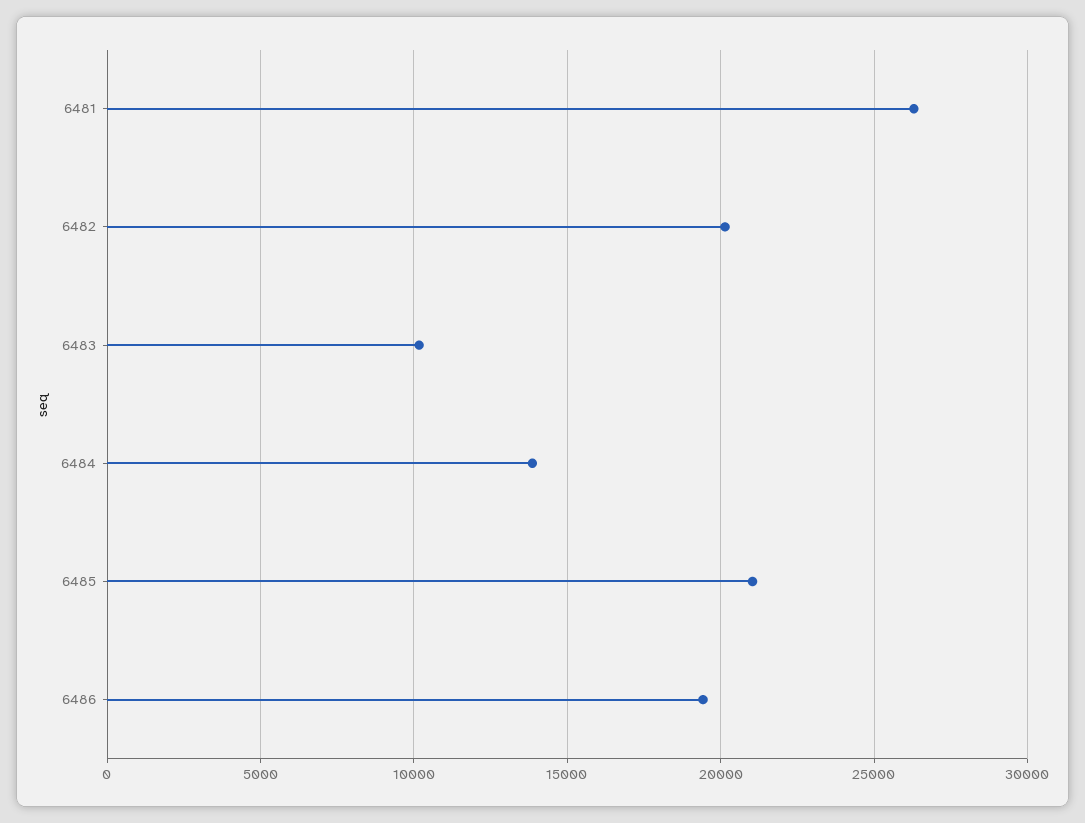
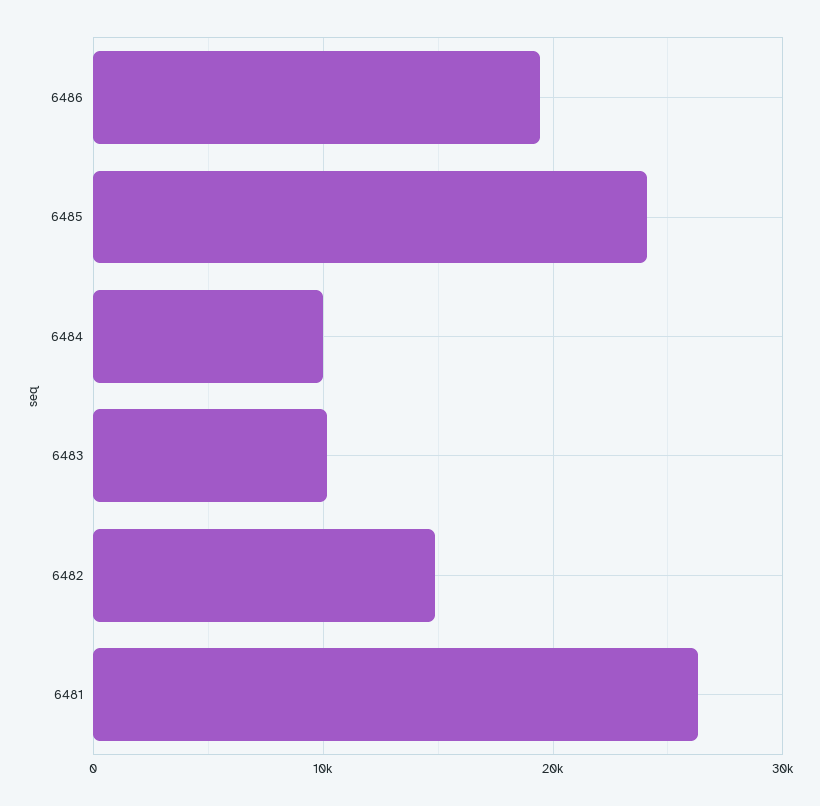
6482: 20000 -> 15000
6484: 14000 -> 10000
6485: 21000 -> 24000

